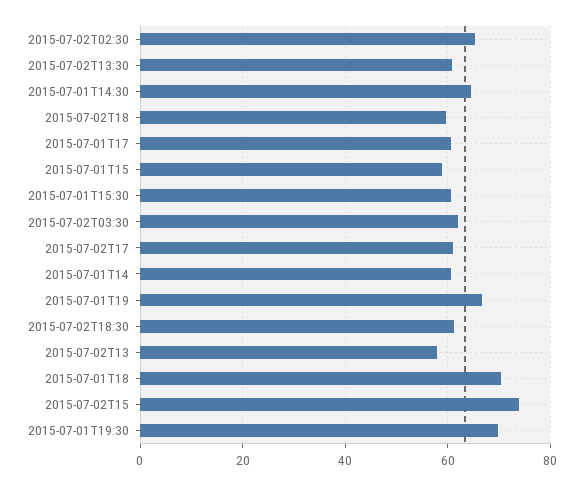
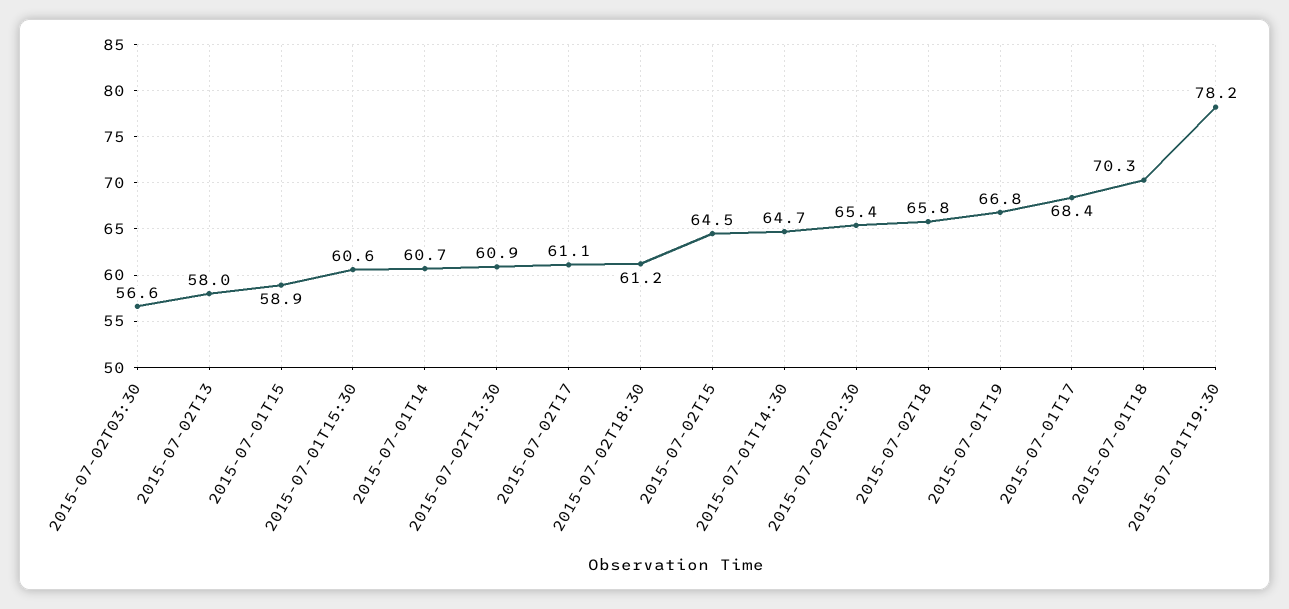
2015-07-02T18: 60 -> 65.8
2015-07-01T17: 60 -> 68.4
2015-07-02T03:30: 62 -> 56.6
2015-07-02T15: 74 -> 64.5
2015-07-01T19:30: 70 -> 78.2

